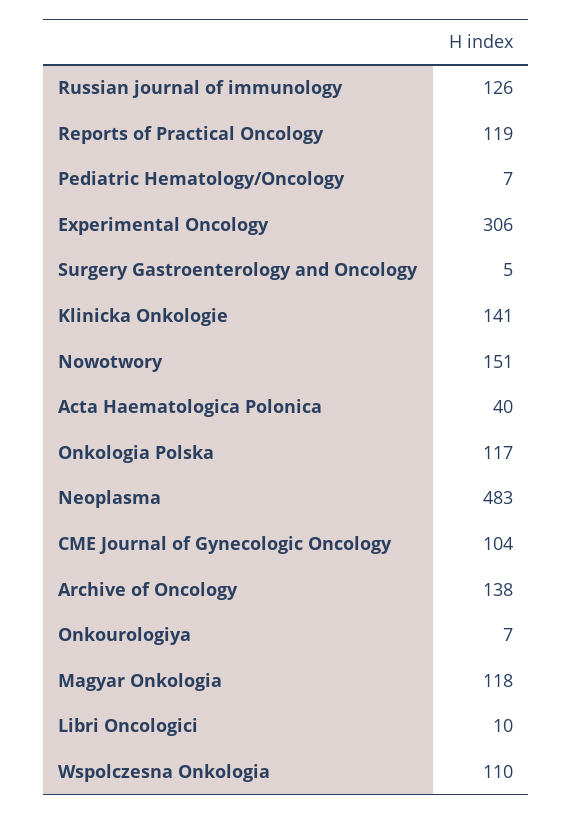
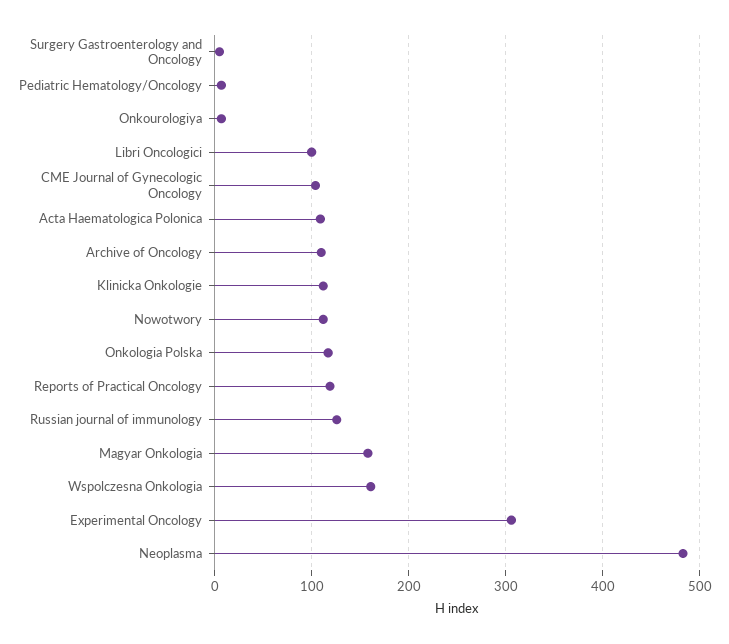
Klinicka Onkologie: 141 -> 110
Nowotwory: 151 -> 110
Acta Haematologica Polonica: 40 -> 110
Archive of Oncology: 138 -> 110
Magyar Onkologia: 118 -> 160
Libri Oncologici: 10 -> 100
Wspolczesna Onkologia: 110 -> 160

